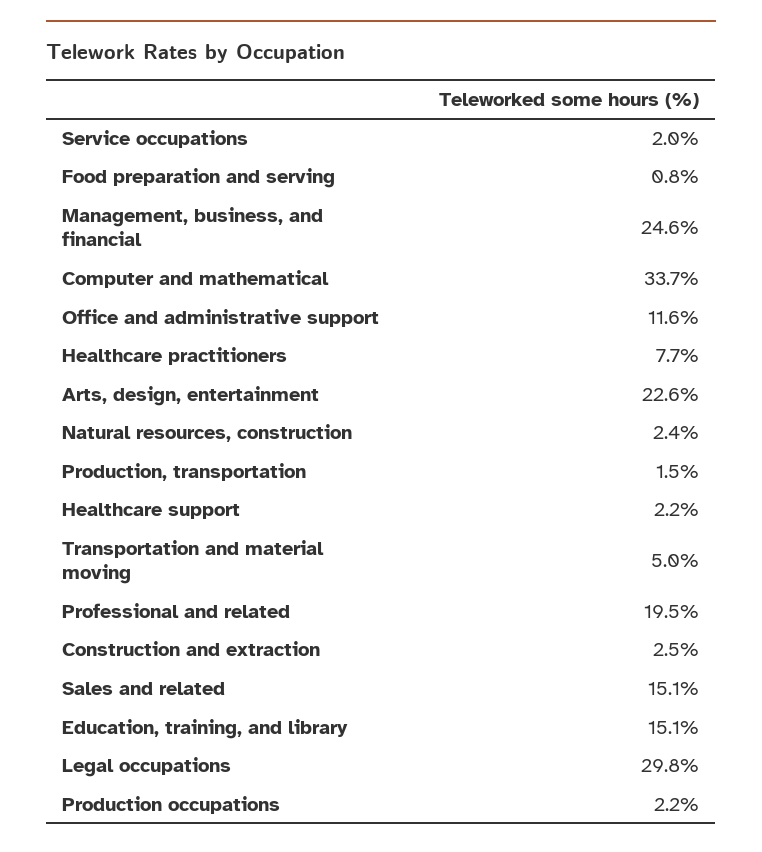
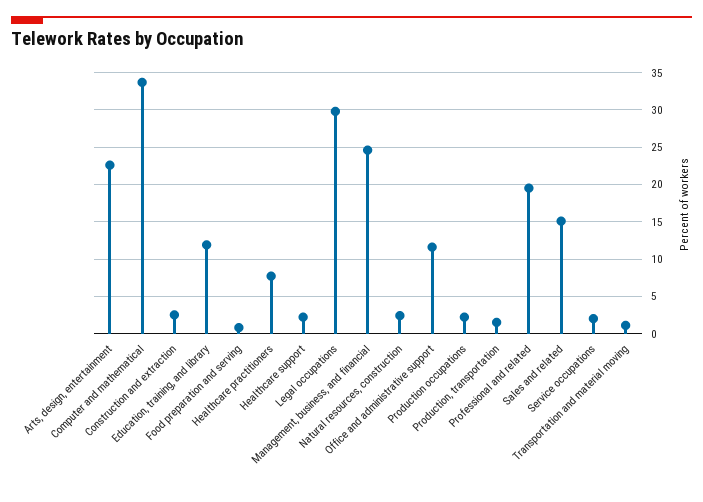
Transportation and material moving: 5 -> 1
Education, training, and library: 15.1 -> 12

